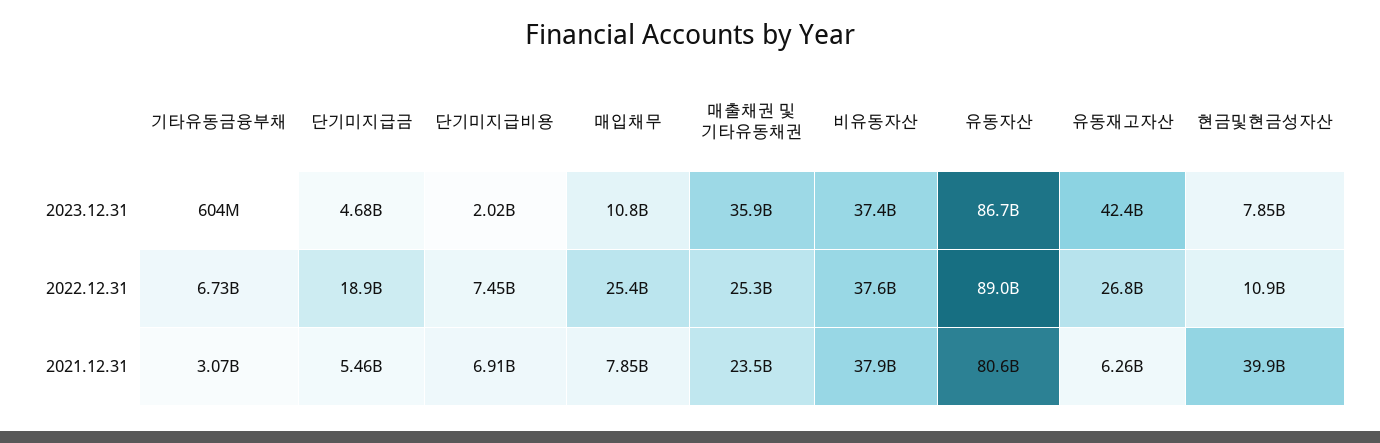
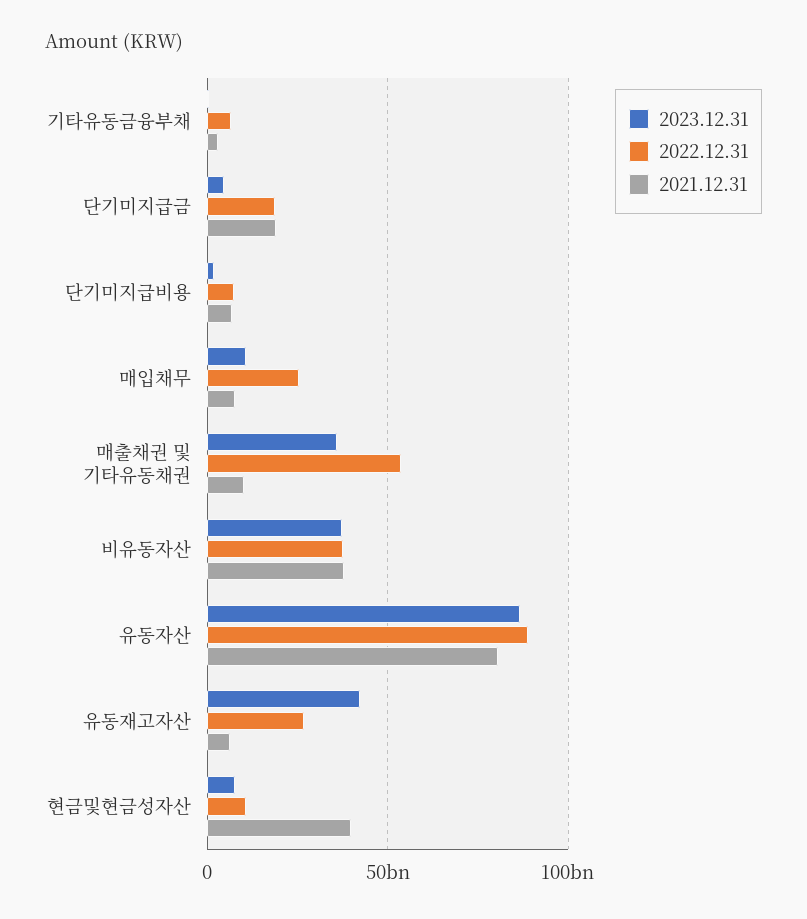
2022.12.31, 매출채권 및 기타유동채권: 25300000000 -> 55000000000
2021.12.31, 단기미지급금: 5460000000 -> 20000000000
2021.12.31, 매출채권 및 기타유동채권: 23500000000 -> 10000000000

